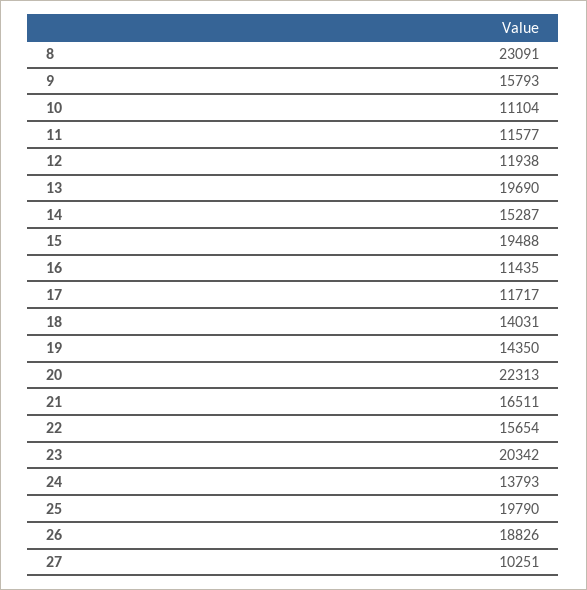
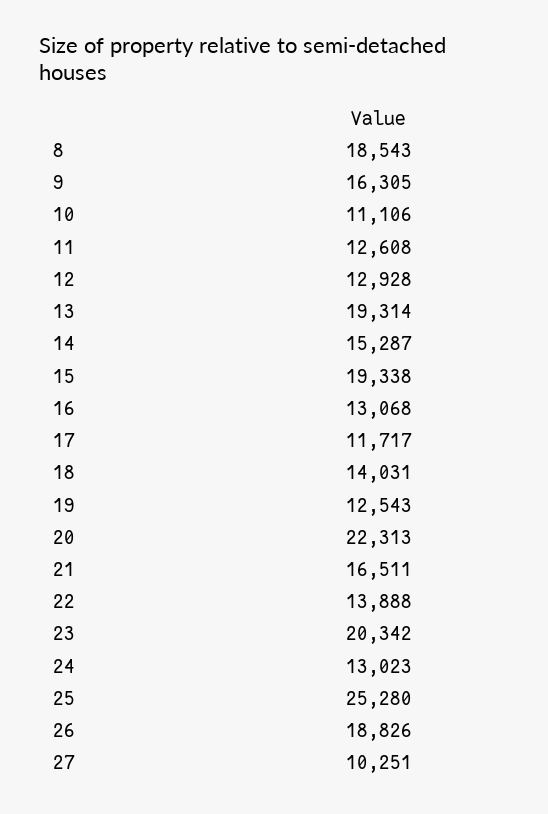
8: 23091 -> 18543
9: 15793 -> 16305
10: 11104 -> 11106
11: 11577 -> 12608
12: 11938 -> 12928
13: 19690 -> 19314
15: 19488 -> 19338
16: 11435 -> 13068
19: 14350 -> 12543
22: 15654 -> 13888
24: 13793 -> 13023
25: 19790 -> 25280

